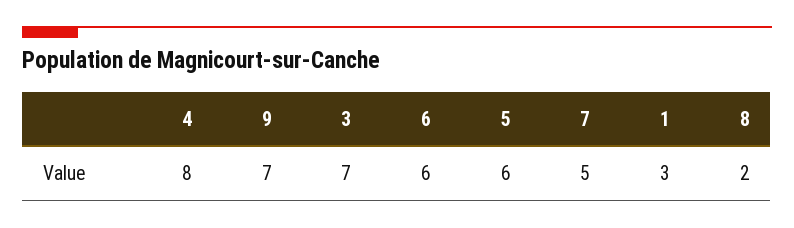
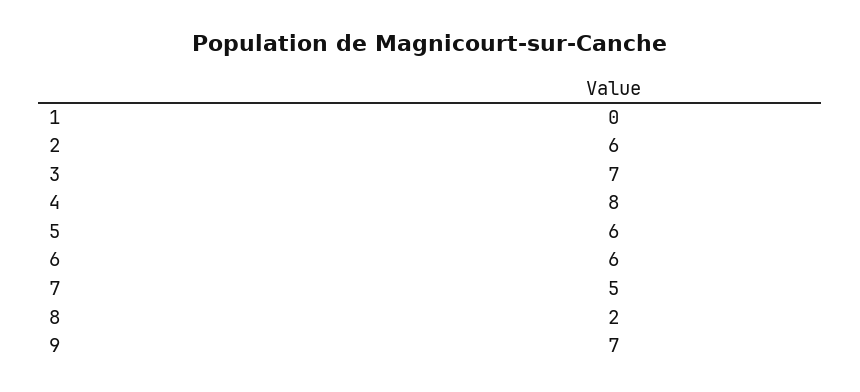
1: 3 -> 0
2: none -> 6

